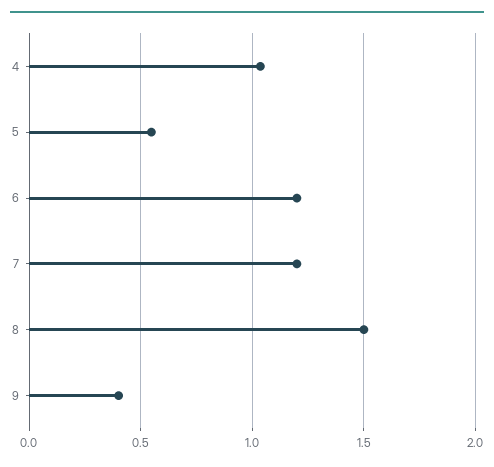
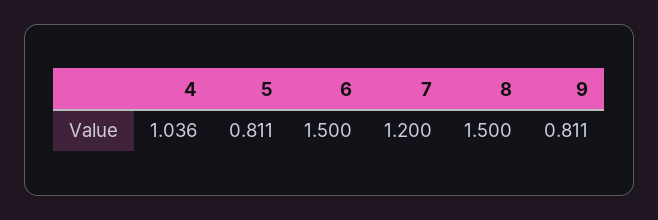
5: 0.55 -> 0.811
6: 1.2 -> 1.5
9: 0.4 -> 0.811

